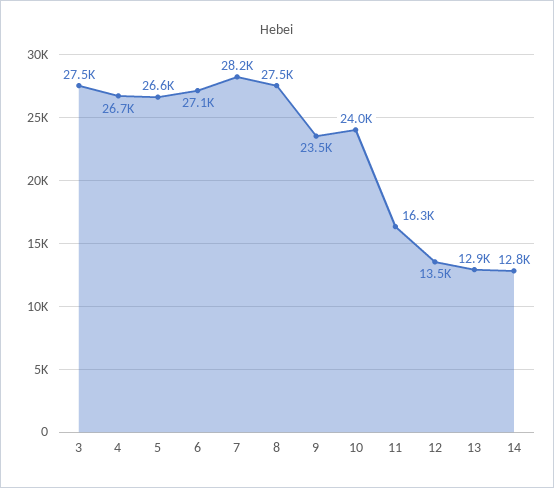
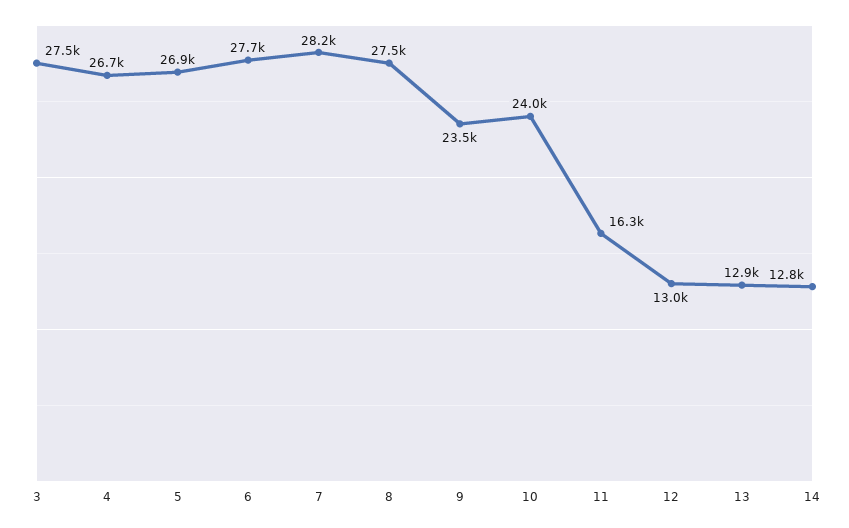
5: 26600 -> 26900
6: 27100 -> 27700
12: 13500 -> 13000

